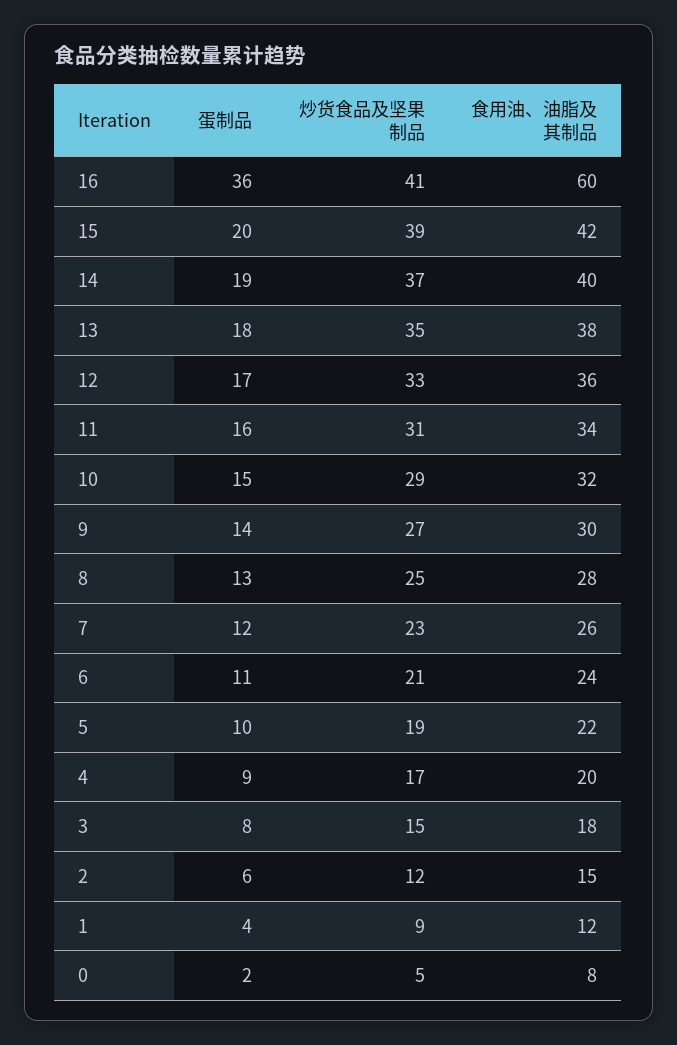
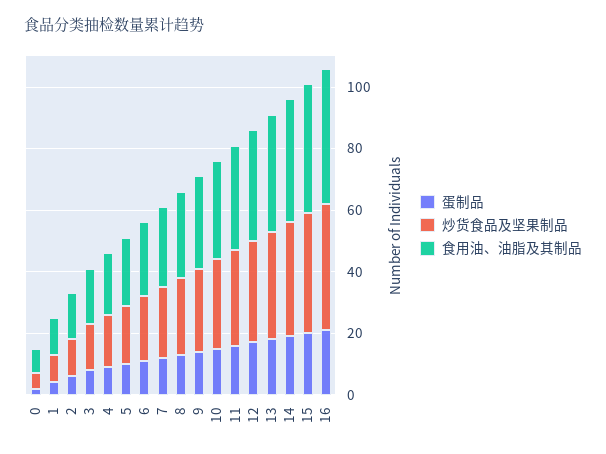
蛋制品, 16: 36 -> 20
食用油、油脂及其制品, 16: 60 -> 45

